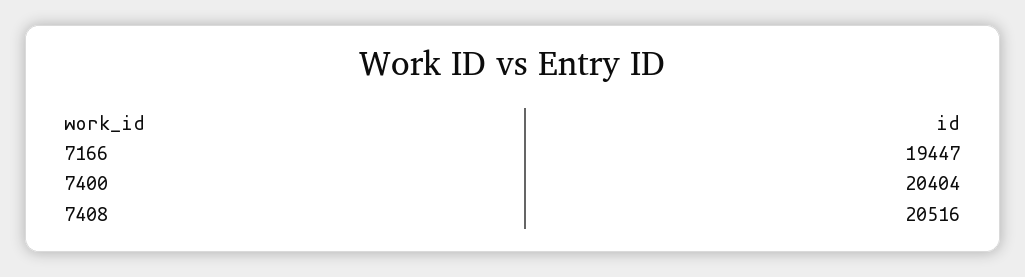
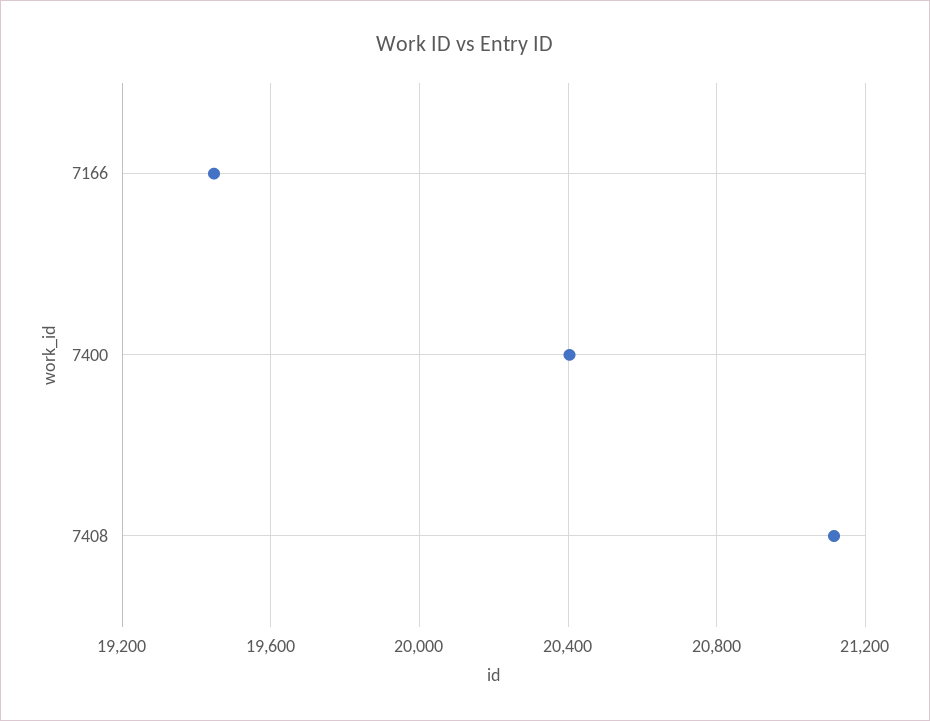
7408: 20516 -> 21100

